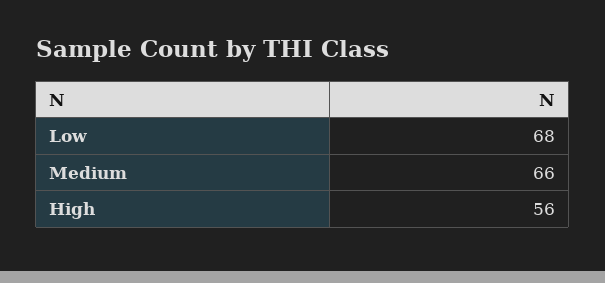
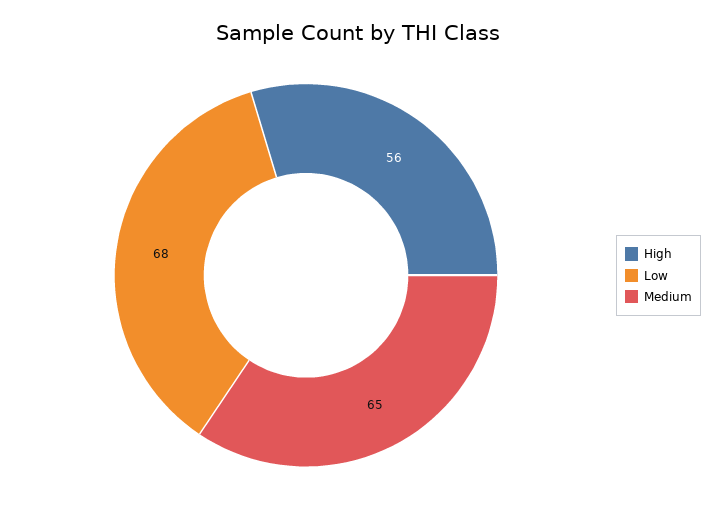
Medium: 66 -> 65

